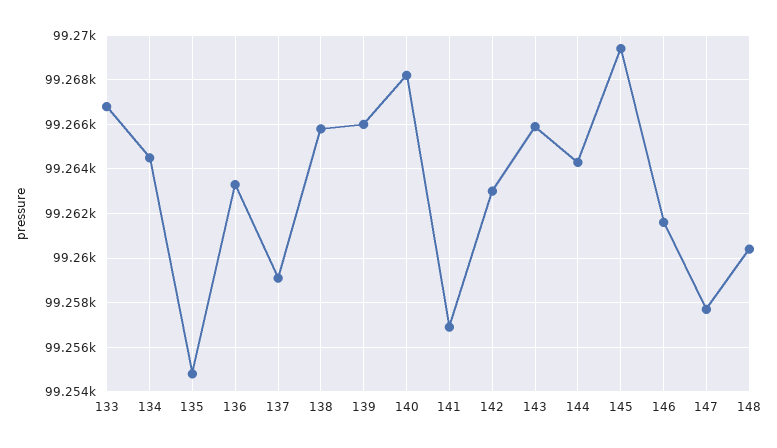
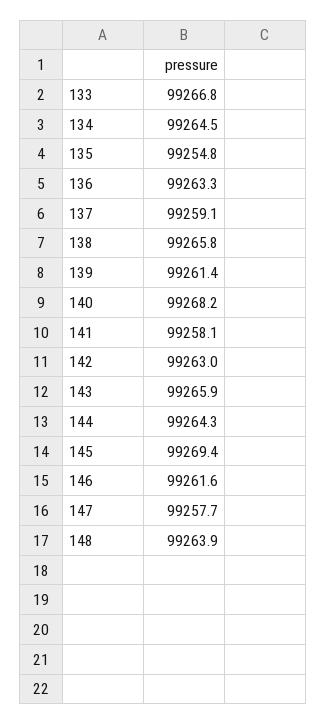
139: 99266 -> 99261.4
141: 99257 -> 99258.1
148: 99260.5 -> 99263.9

